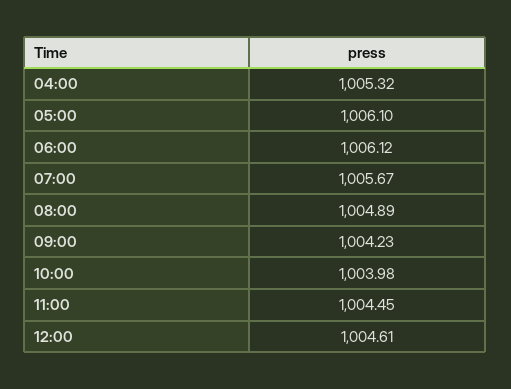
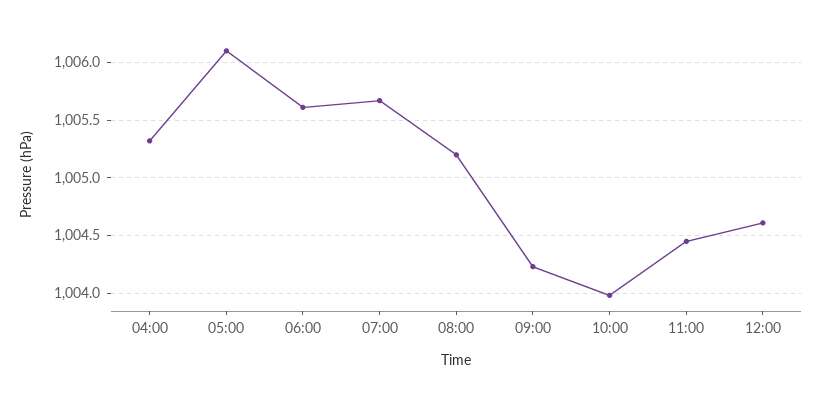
06:00: 1006.12 -> 1005.6
08:00: 1004.89 -> 1005.2

